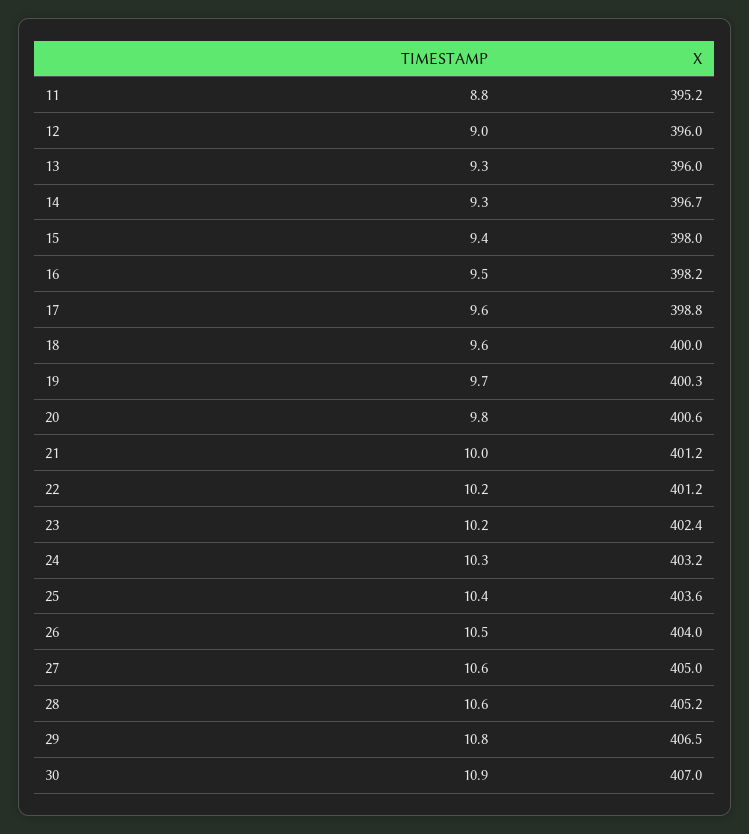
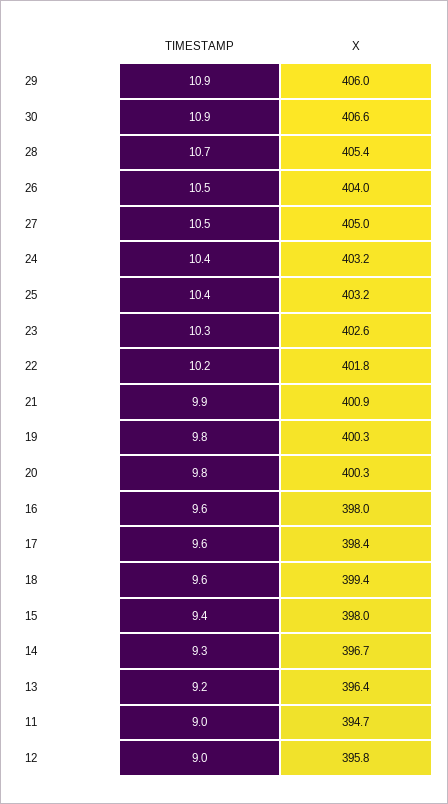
TIMESTAMP, 11: 8.8 -> 9
X, 11: 395.2 -> 394.7
X, 12: 396 -> 395.8
TIMESTAMP, 13: 9.3 -> 9.2
X, 13: 396 -> 396.4
TIMESTAMP, 16: 9.5 -> 9.6
X, 16: 398.2 -> 398
X, 17: 398.8 -> 398.4
X, 18: 400 -> 399.4
TIMESTAMP, 19: 9.7 -> 9.8
X, 20: 400.6 -> 400.3
TIMESTAMP, 21: 10 -> 9.9
X, 21: 401.2 -> 400.9
X, 22: 401.2 -> 401.8
TIMESTAMP, 23: 10.2 -> 10.3
X, 23: 402.4 -> 402.6
TIMESTAMP, 24: 10.3 -> 10.4
X, 25: 403.6 -> 403.2
TIMESTAMP, 27: 10.6 -> 10.5
TIMESTAMP, 28: 10.6 -> 10.7
X, 28: 405.2 -> 405.4
TIMESTAMP, 29: 10.8 -> 10.9
X, 29: 406.5 -> 406
X, 30: 407 -> 406.6

